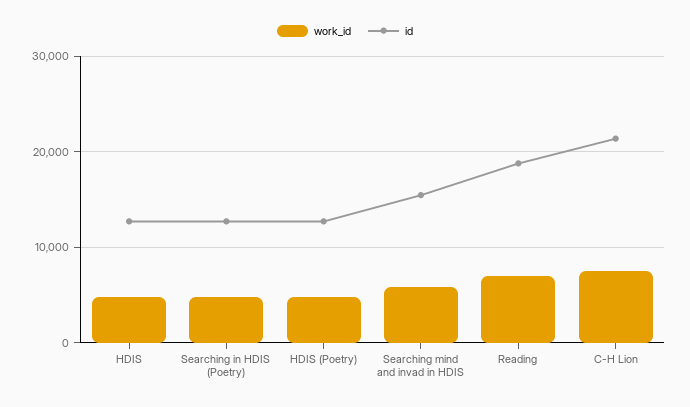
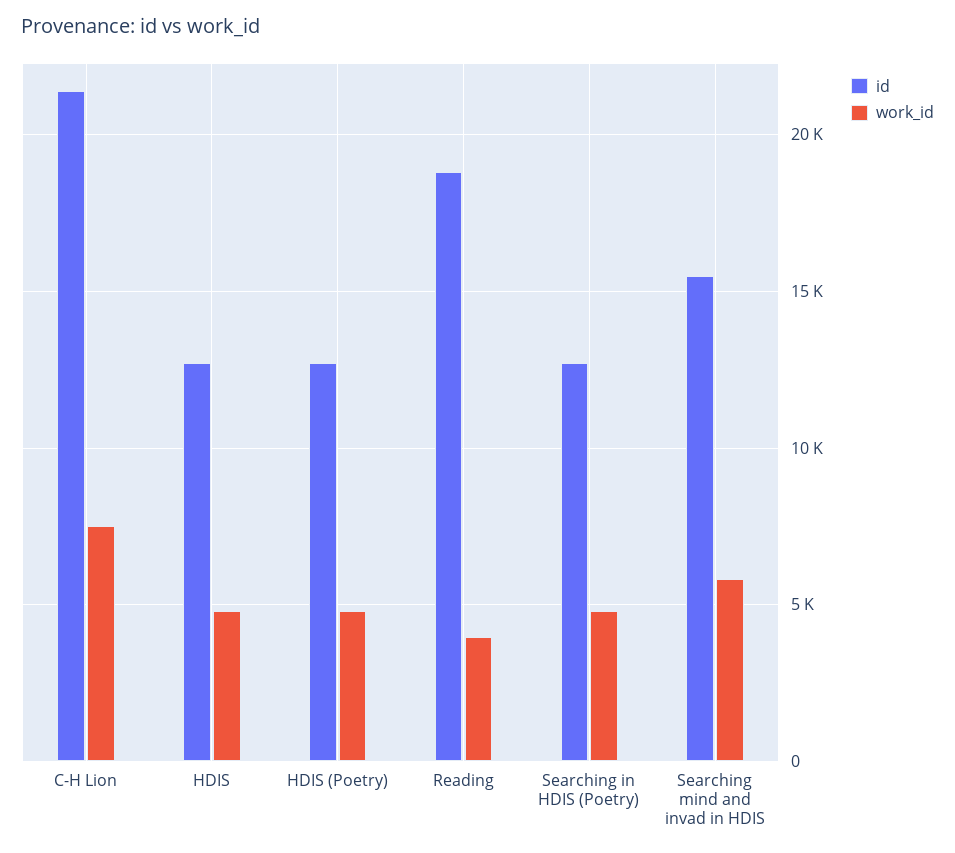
work_id, Reading: 7000 -> 4000

